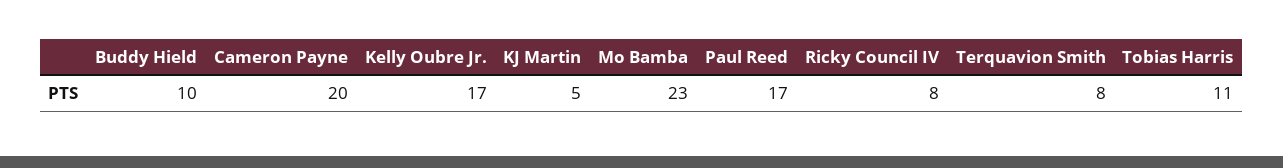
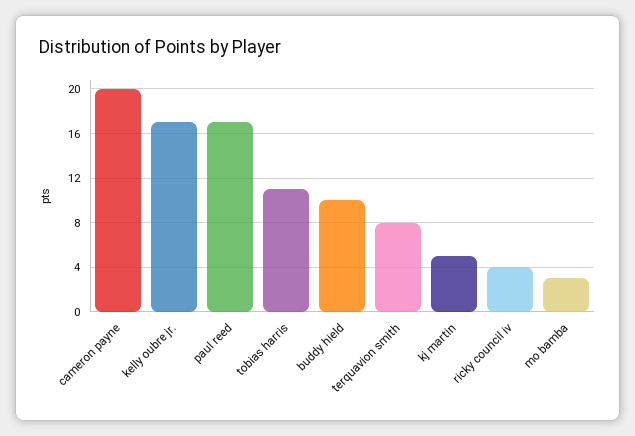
Mo Bamba: 23 -> 3
Ricky Council IV: 8 -> 4

